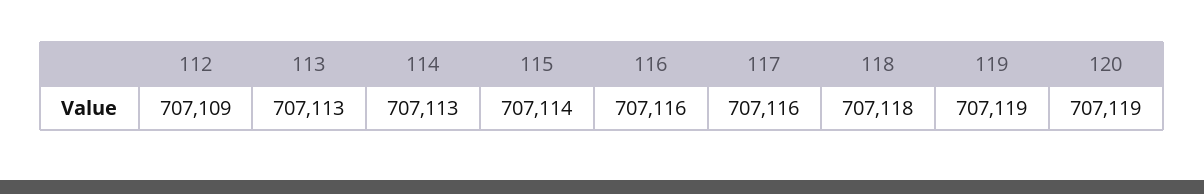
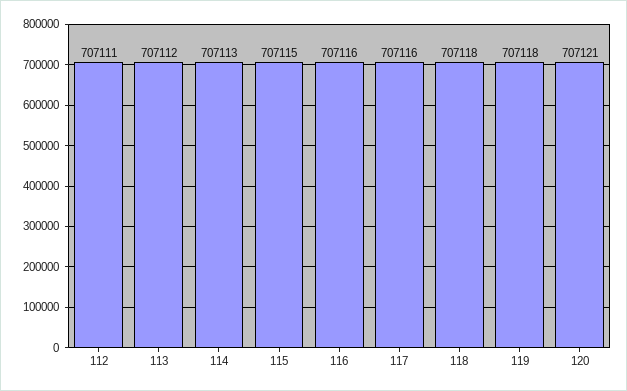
112: 707109 -> 707111
113: 707113 -> 707112
115: 707114 -> 707115
119: 707119 -> 707118
120: 707119 -> 707121

